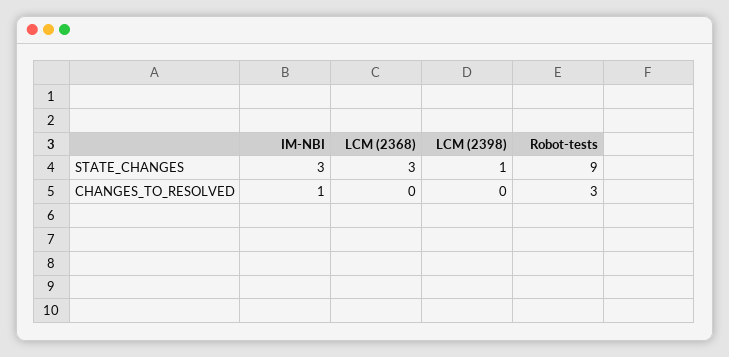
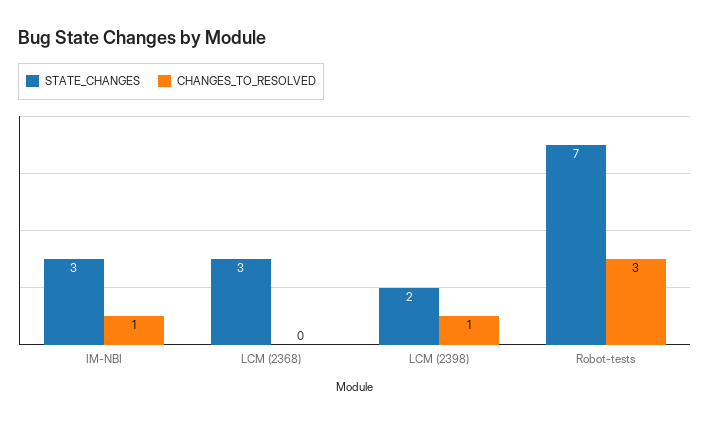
STATE_CHANGES, LCM (2398): 1 -> 2
STATE_CHANGES, Robot-tests: 9 -> 7
CHANGES_TO_RESOLVED, LCM (2398): 0 -> 1

